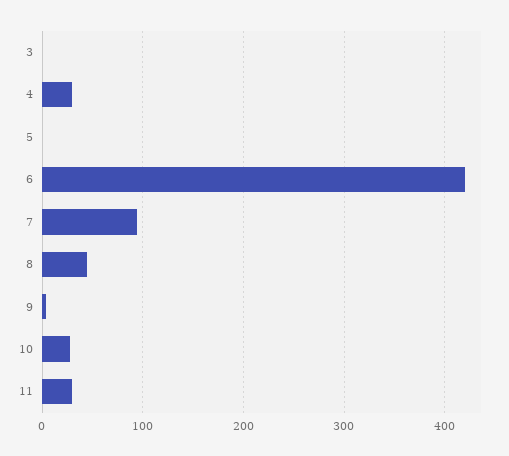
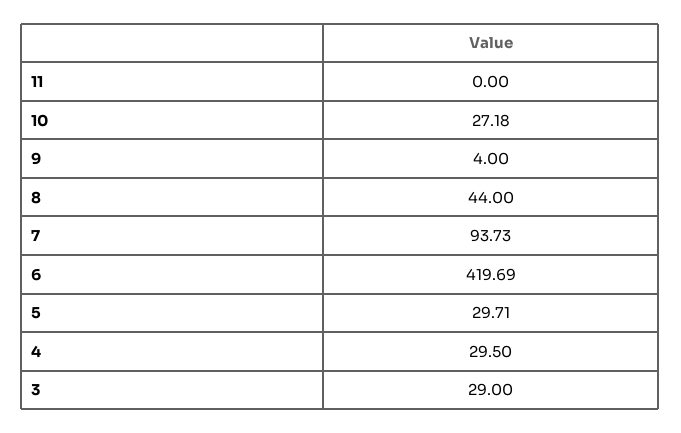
3: 0 -> 29
5: 0 -> 29.71
11: 30 -> 0

